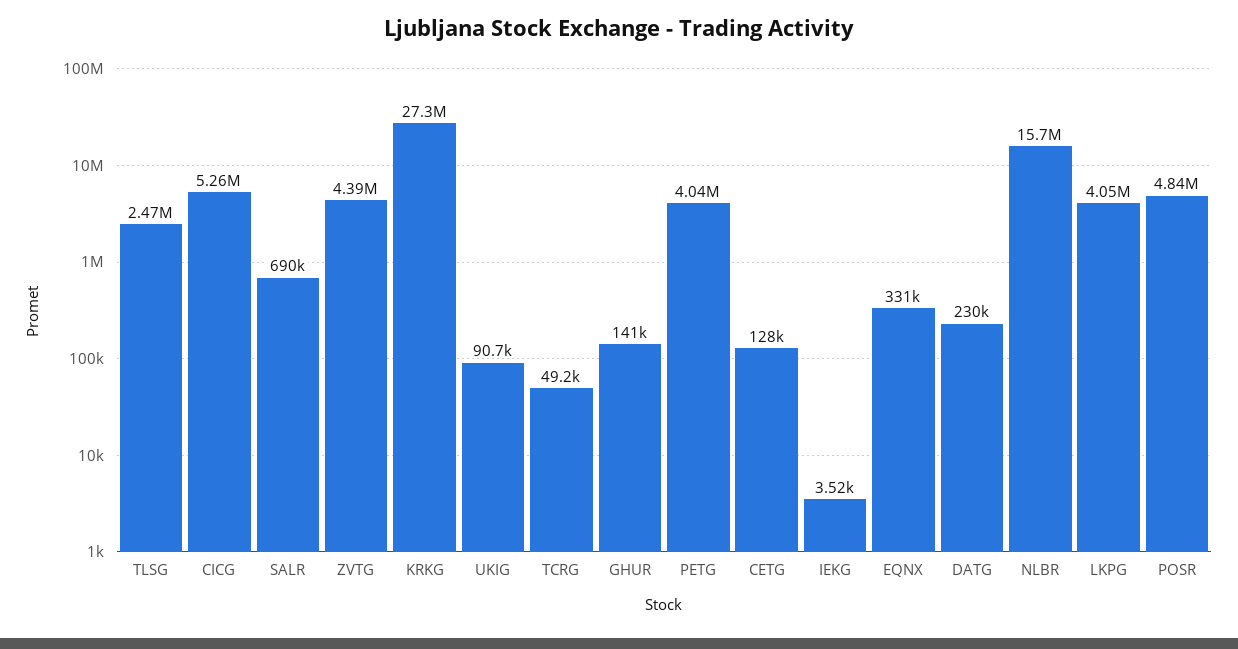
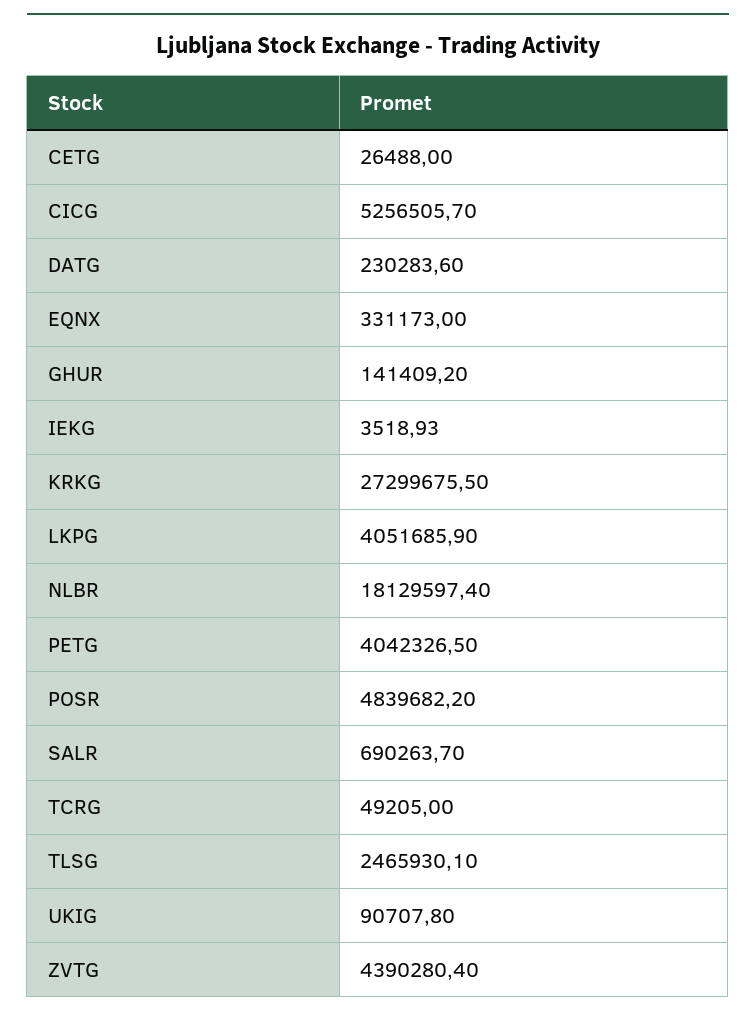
CETG: 128000 -> 26488
NLBR: 15700000 -> 18129597.4

